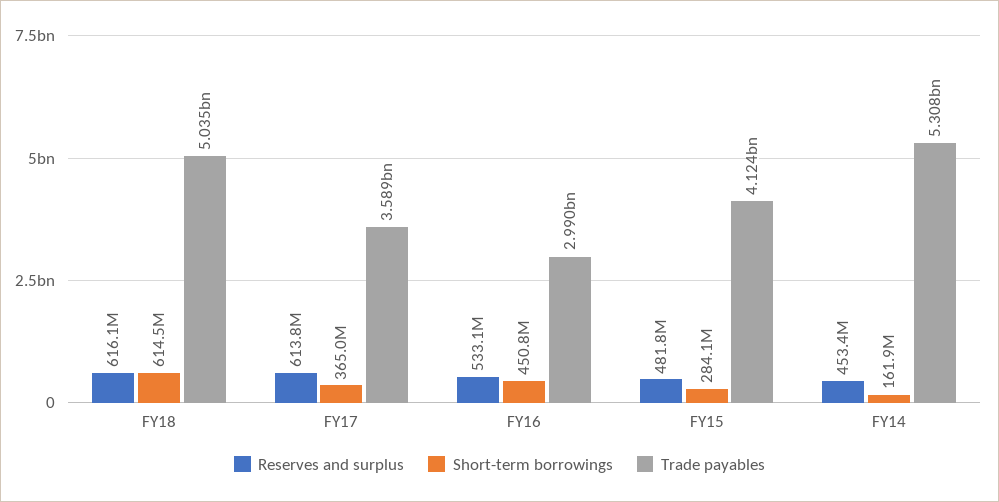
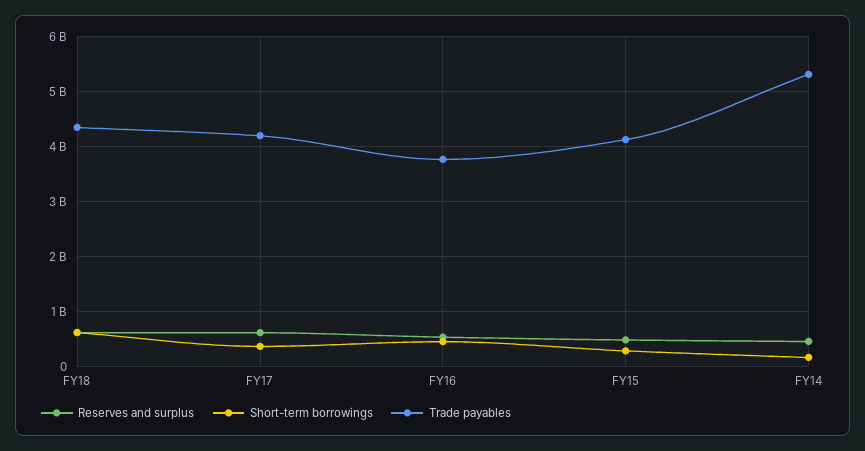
Trade payables, FY18: 5035000000 -> 4400000000
Trade payables, FY17: 3589000000 -> 4200000000
Trade payables, FY16: 2990000000 -> 3800000000

